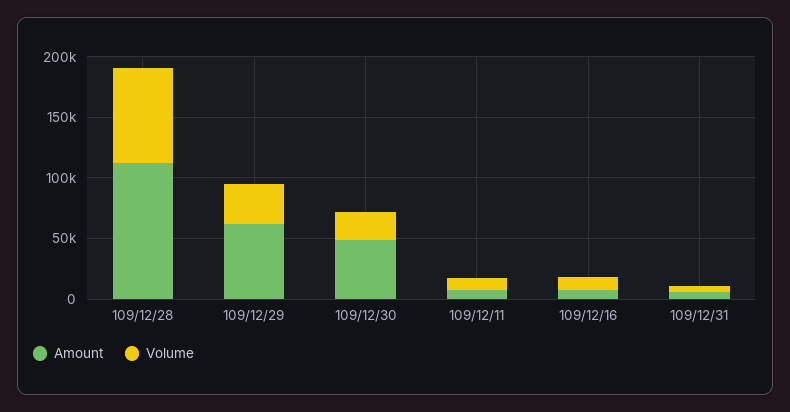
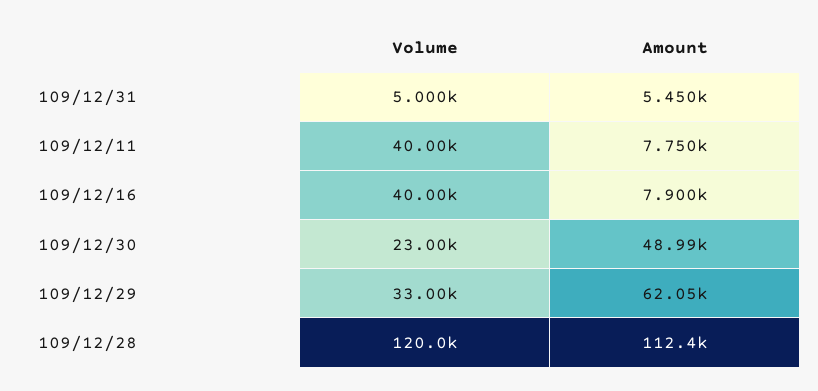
Volume, 109/12/28: 80000 -> 120000
Volume, 109/12/11: 10000 -> 40000
Volume, 109/12/16: 10000 -> 40000

